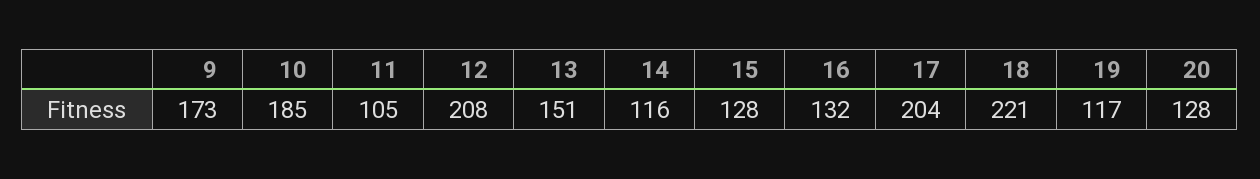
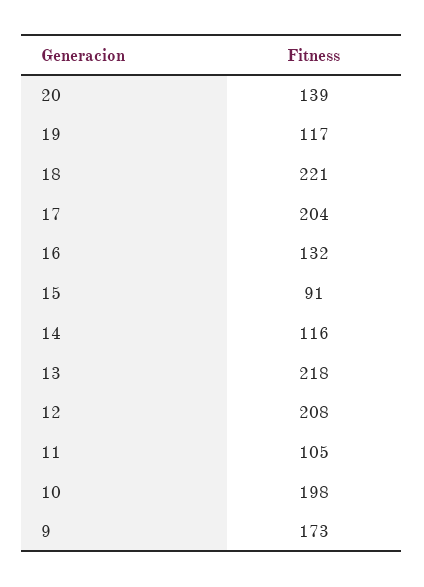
10: 185 -> 198
13: 151 -> 218
15: 128 -> 91
20: 128 -> 139

